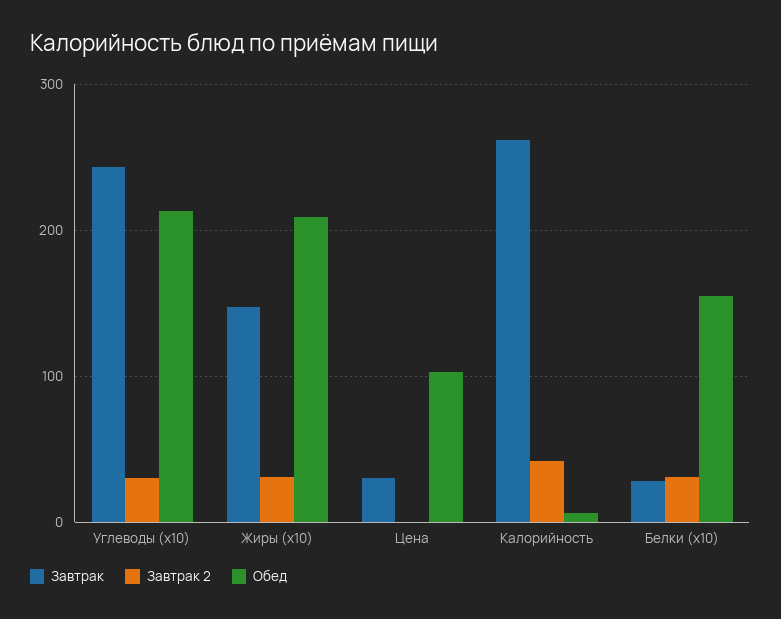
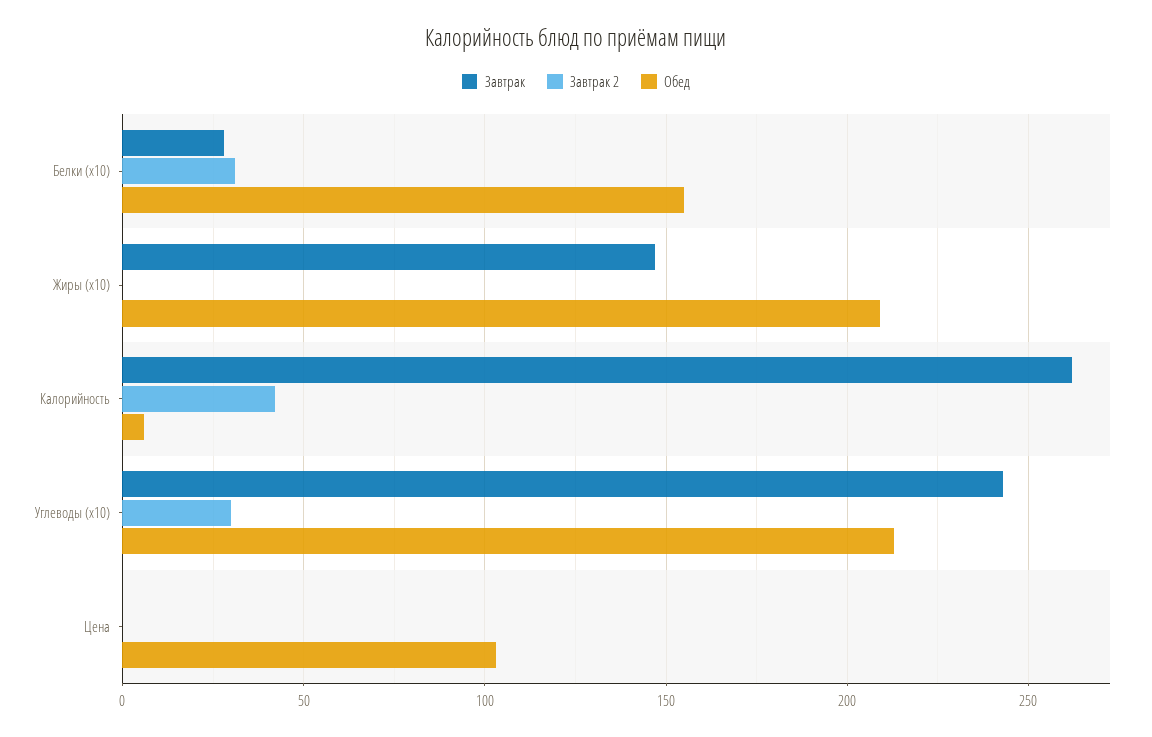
Завтрак 2, Жиры (x10): 30 -> 0
Завтрак, Цена: 30 -> 0

